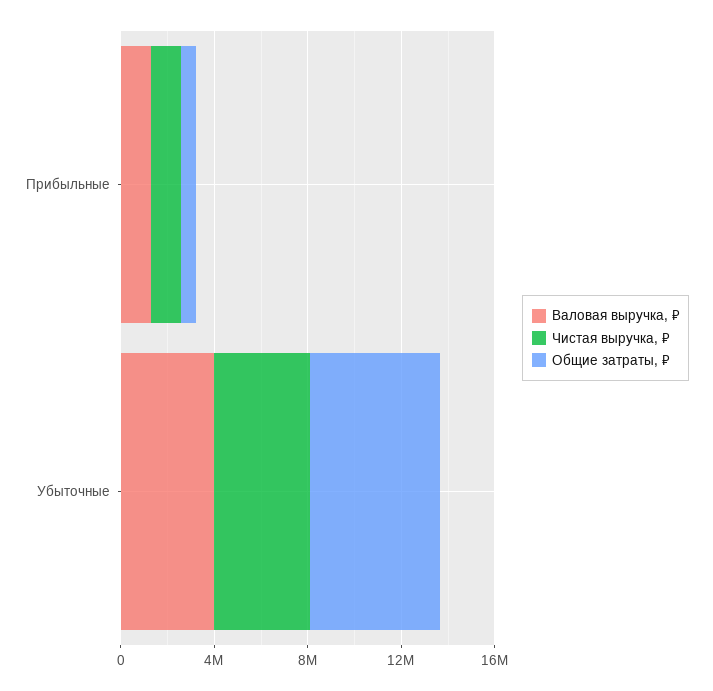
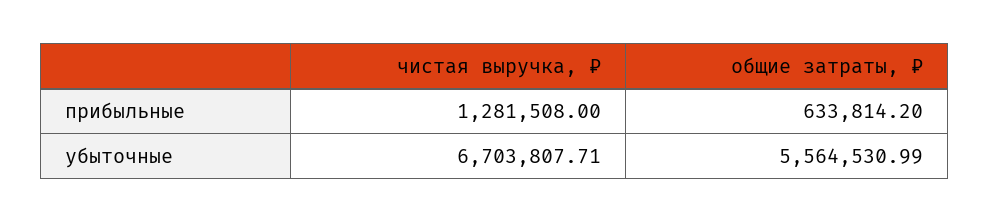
Валовая выручка, ₽, Прибыльные: 1000000 -> none
Валовая выручка, ₽, Убыточные: 4000000 -> none
Чистая выручка, ₽, Убыточные: 4000000 -> 6703807.71

